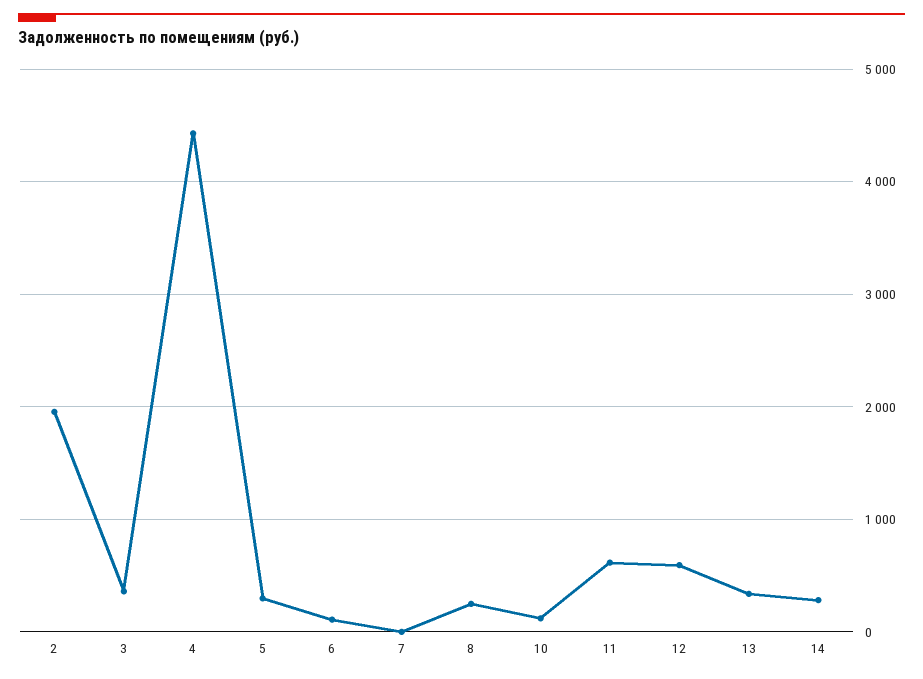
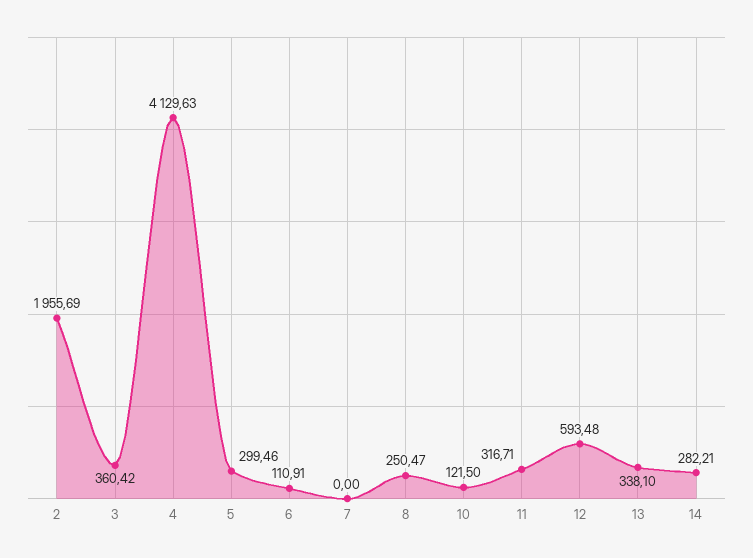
4: 4400 -> 4129.63
11: 600 -> 316.71

